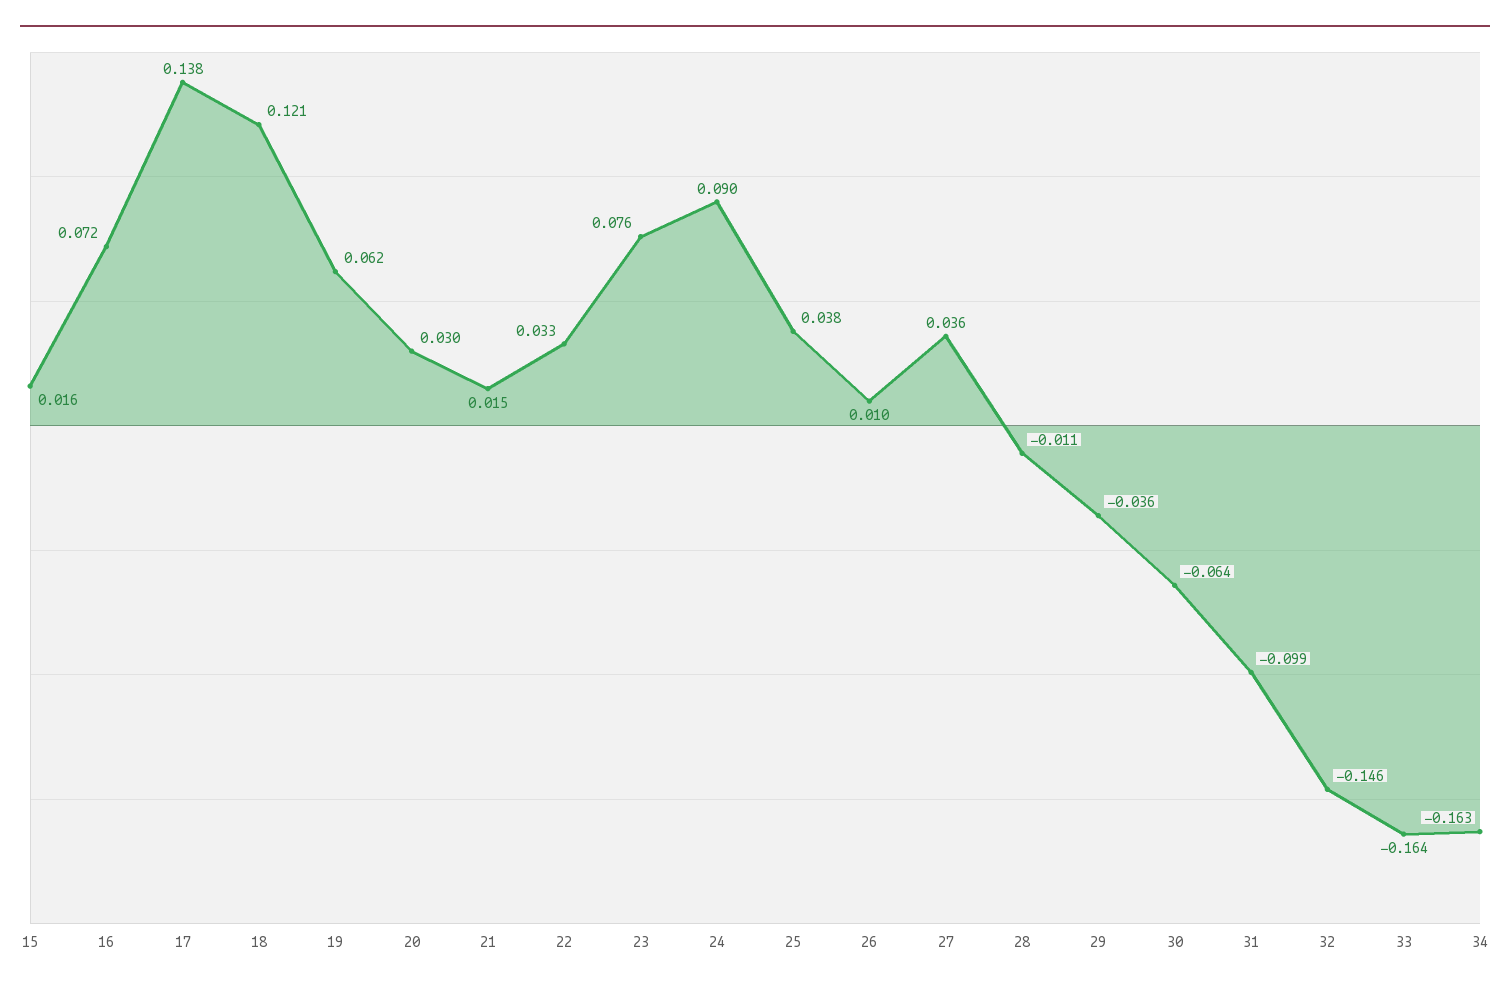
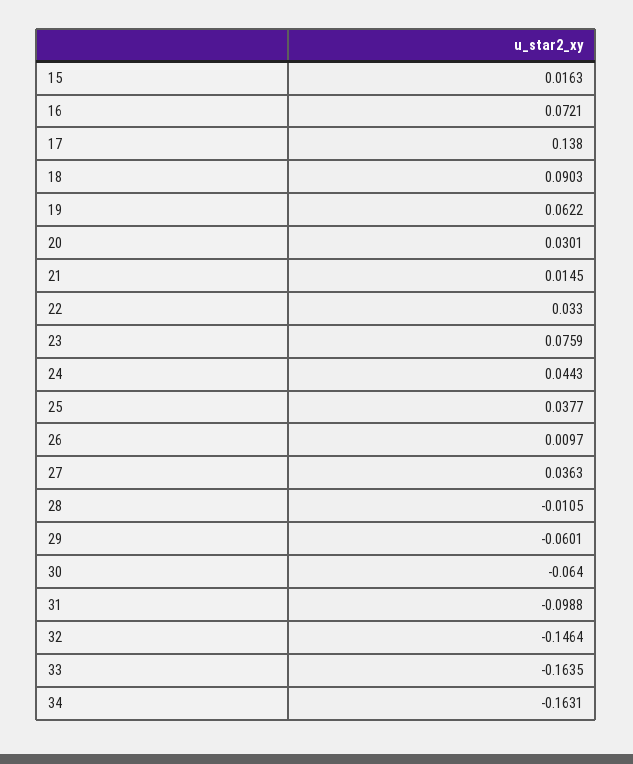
18: 0.121 -> 0.0903
24: 0.09 -> 0.0443
29: -0.036 -> -0.0601

